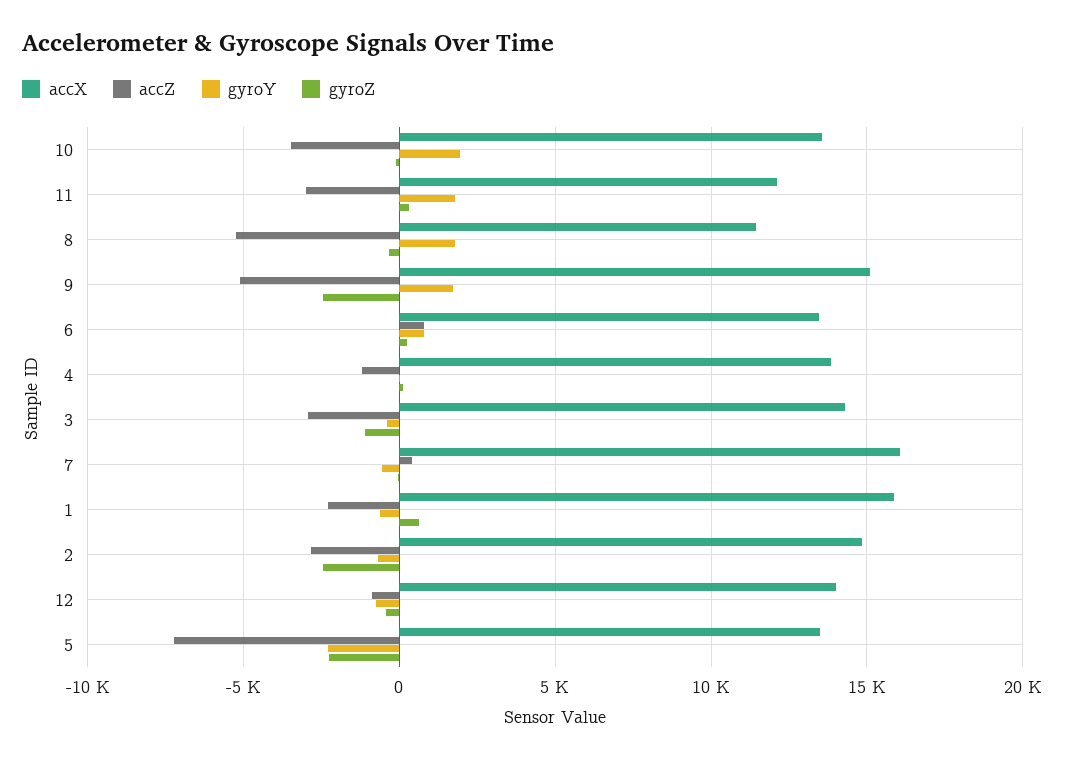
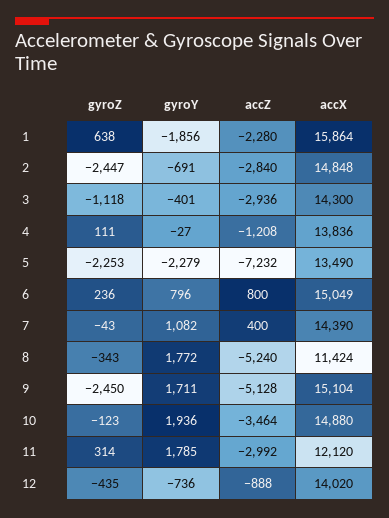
accX, 10: 13500 -> 14880
accX, 6: 13500 -> 15049
accX, 7: 16000 -> 14390
gyroY, 7: -500 -> 1082
gyroY, 1: -500 -> -1856

